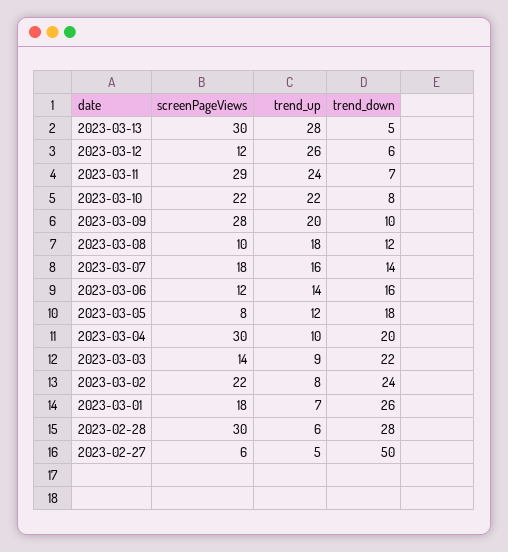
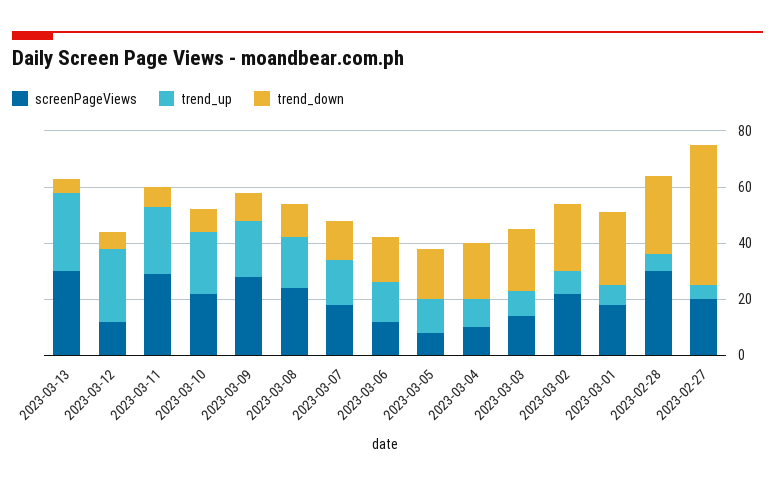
screenPageViews, 2023-03-08: 10 -> 25
screenPageViews, 2023-03-04: 30 -> 10
screenPageViews, 2023-02-27: 6 -> 20

